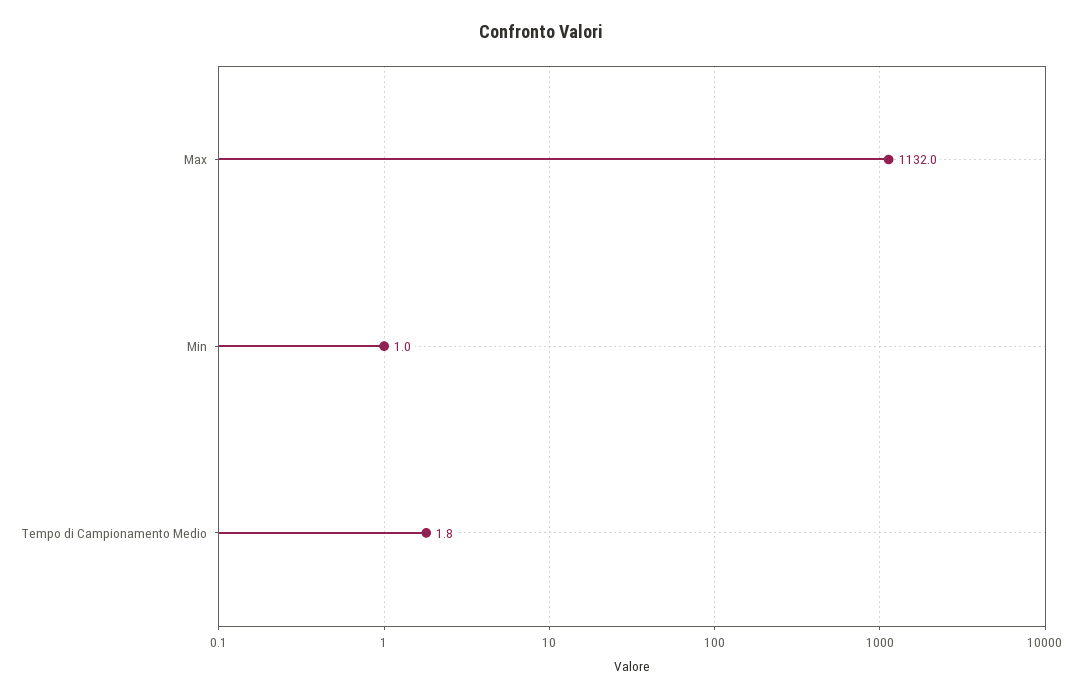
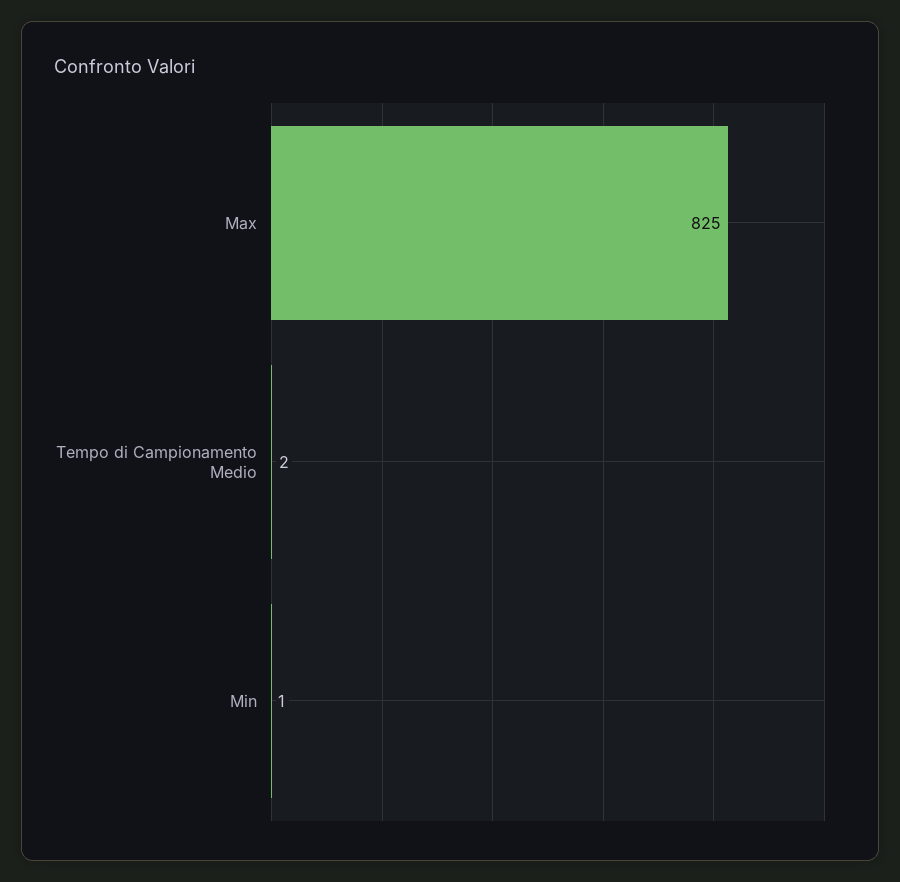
Max: 1132 -> 825

